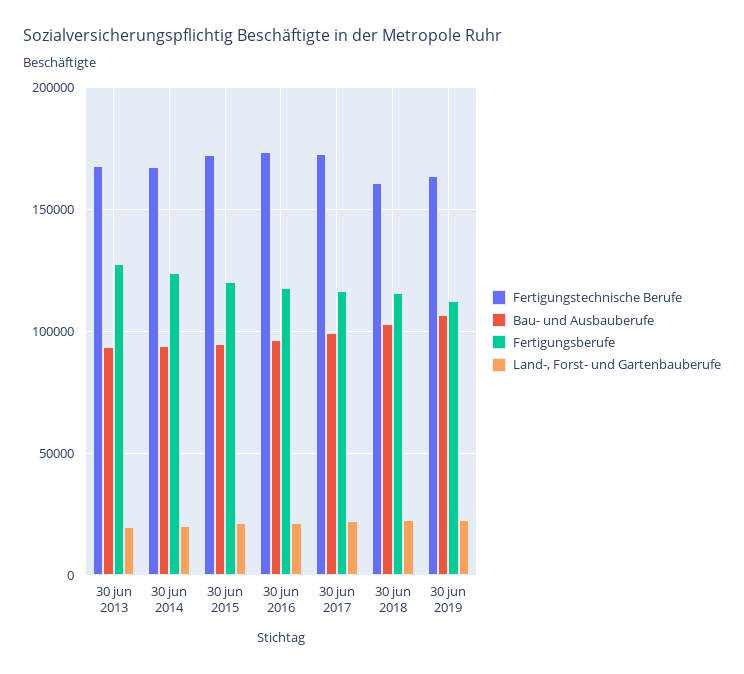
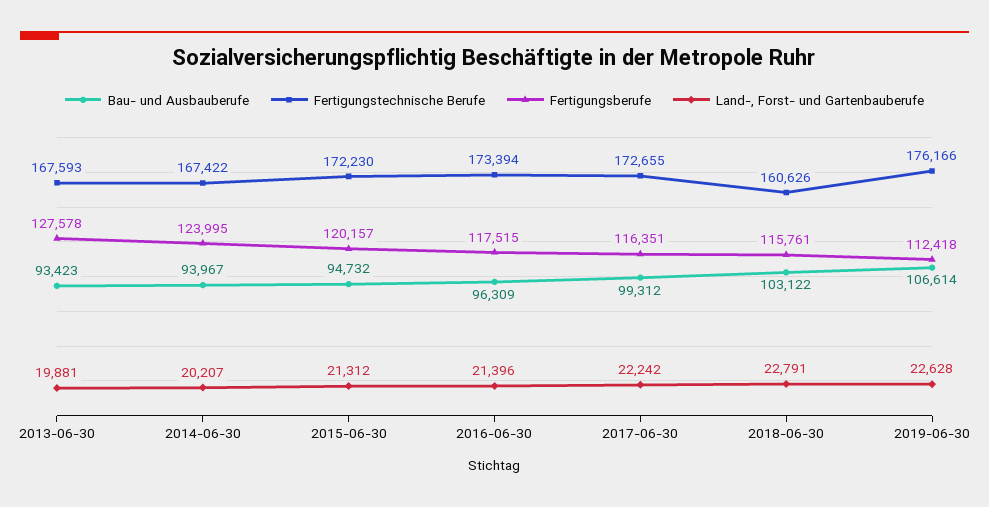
Fertigungstechnische Berufe, 30 jun 2019: 165000 -> 176166

